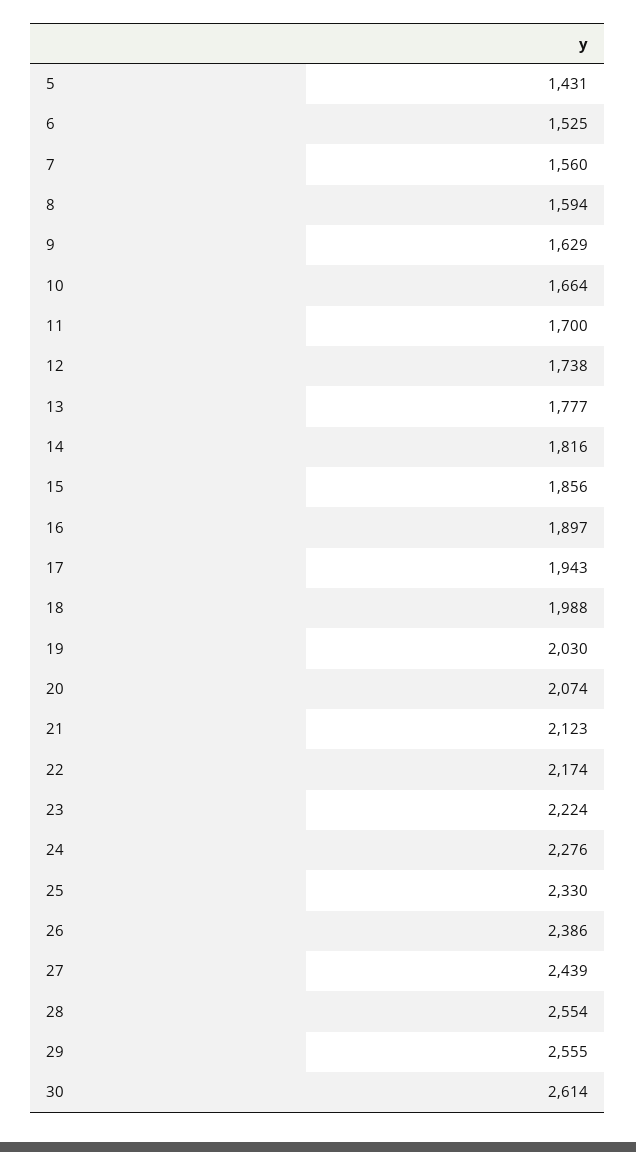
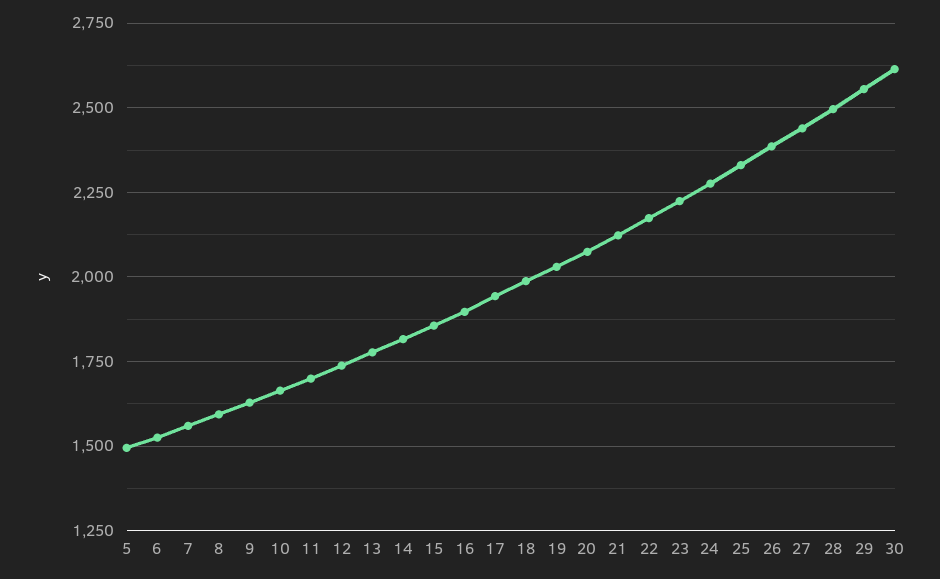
5: 1431 -> 1500
28: 2554 -> 2500

